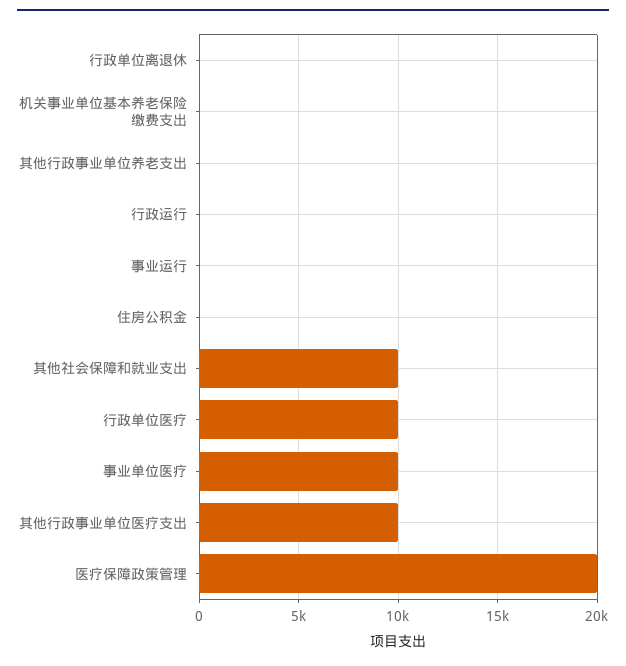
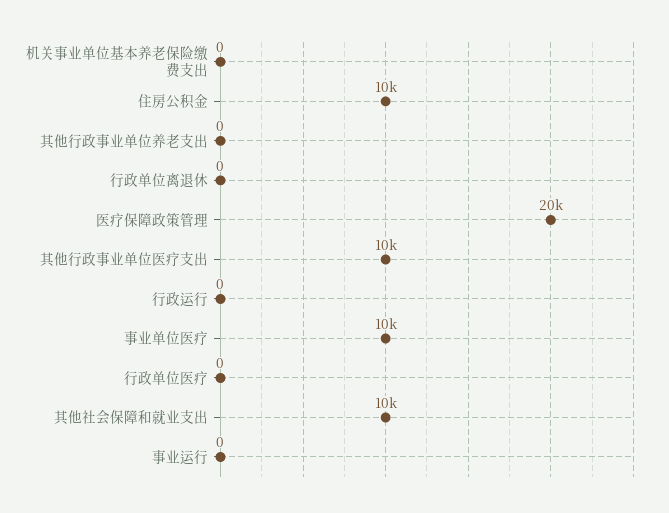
住房公积金: 0 -> 10000
行政单位医疗: 10000 -> 0

